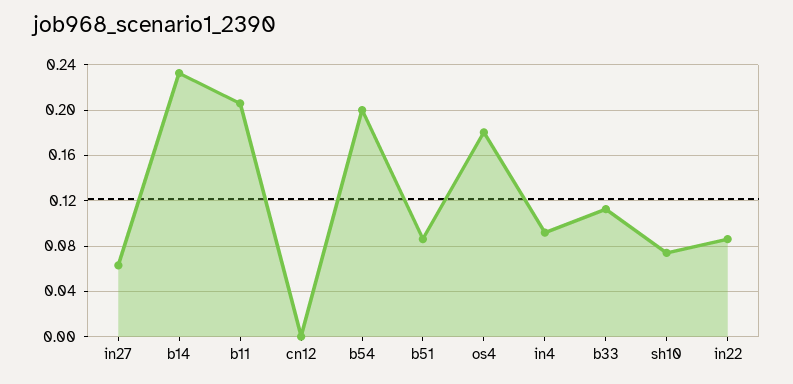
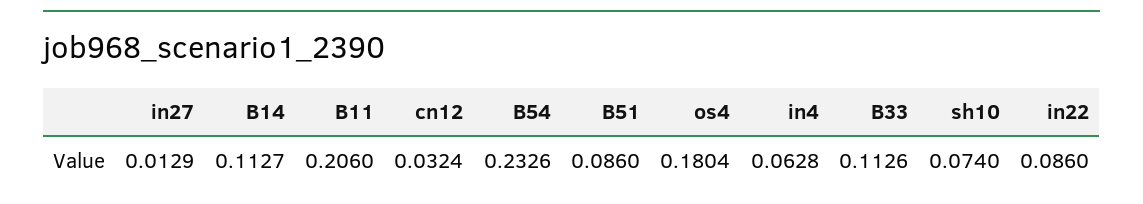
in27: 0.06 -> 0.0129
b14: 0.23 -> 0.1127
cn12: 0 -> 0.0324
b54: 0.2 -> 0.2326
in4: 0.09 -> 0.0628

